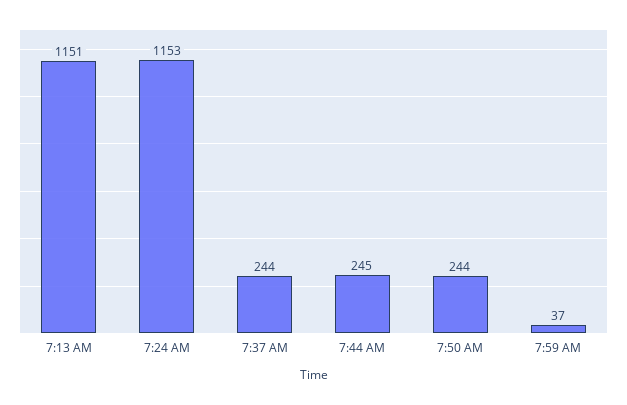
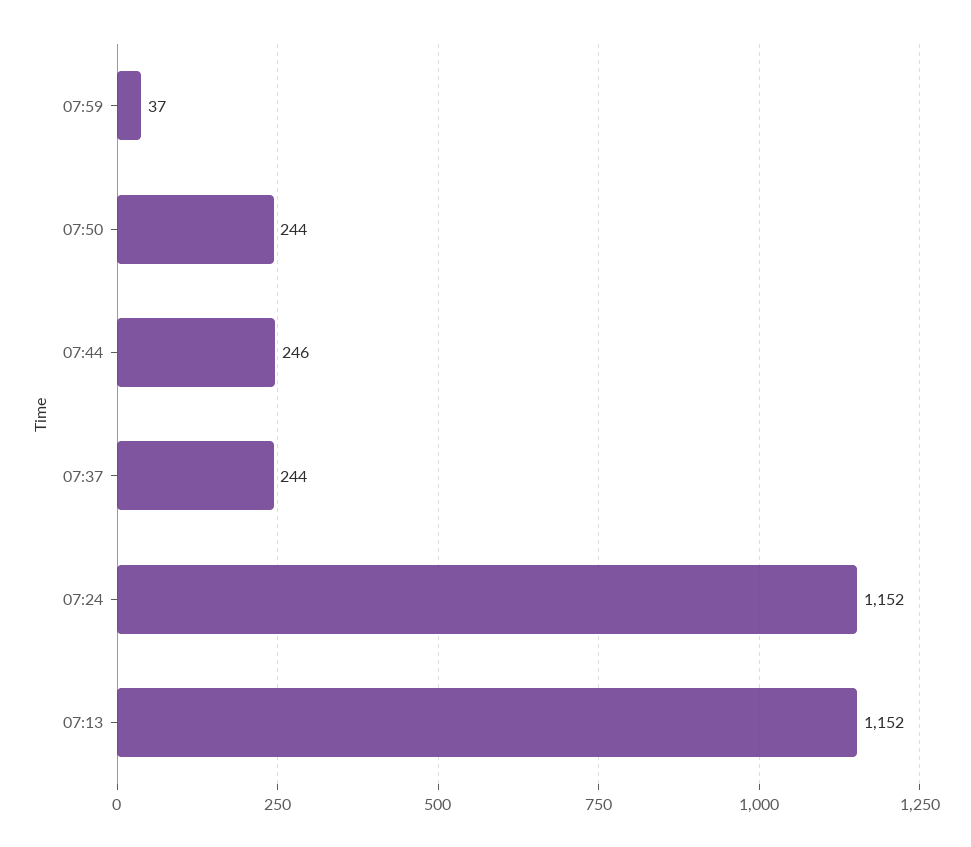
7:13 AM: 1151 -> 1152
7:24 AM: 1153 -> 1152
7:44 AM: 245 -> 246

